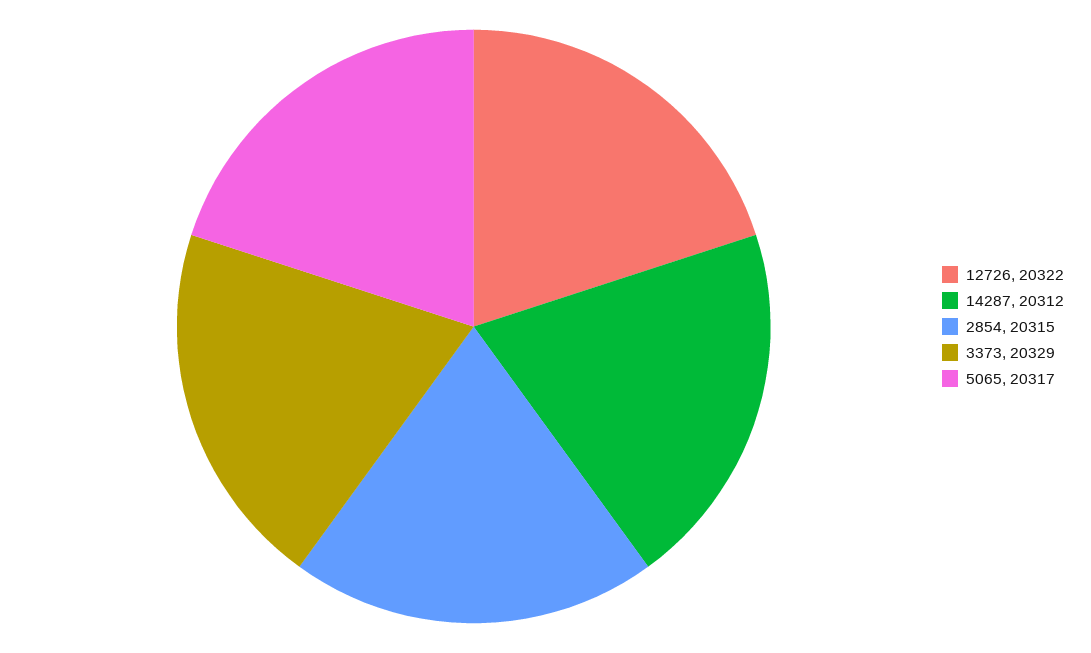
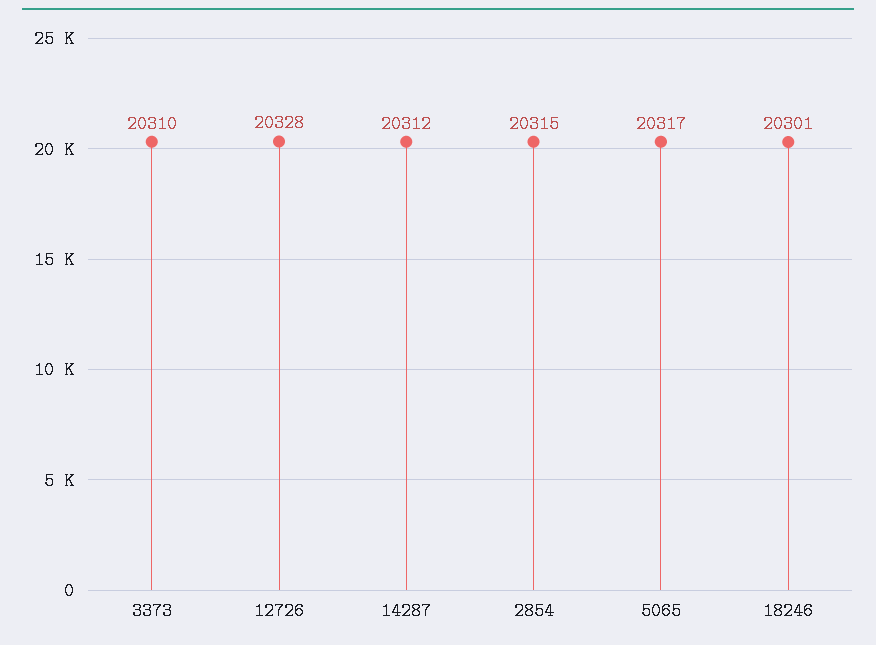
12726: 20322 -> 20328
3373: 20329 -> 20310
18246: none -> 20301

